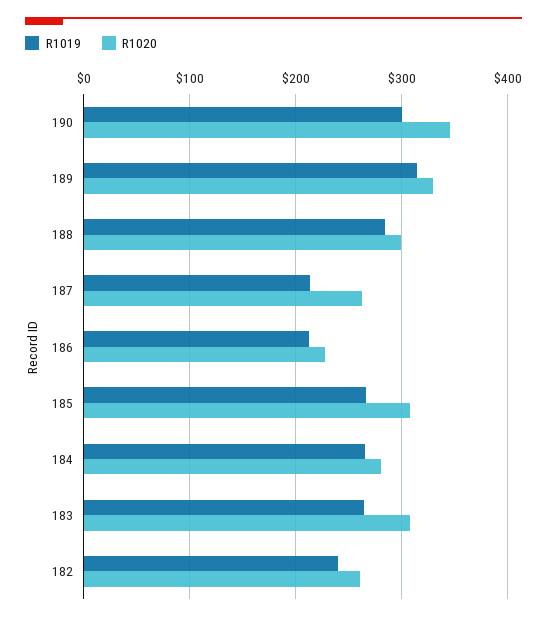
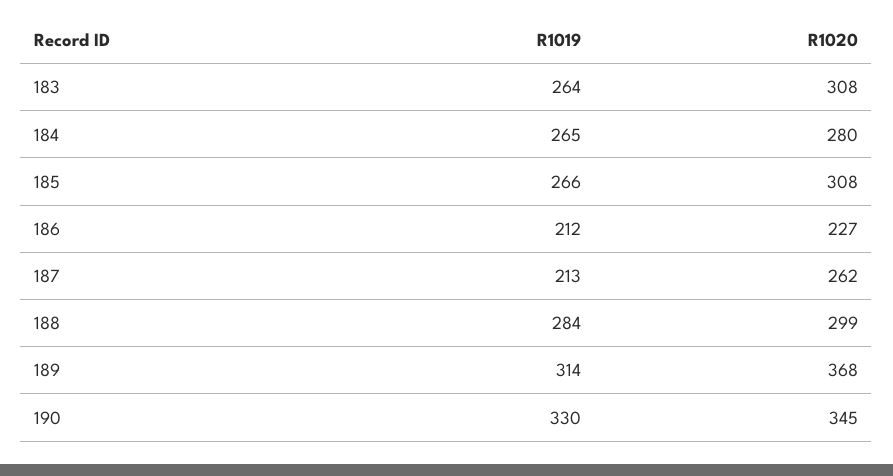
R1019, 190: 300 -> 330
R1020, 189: 330 -> 368
R1019, 182: 240 -> none
R1020, 182: 260 -> none

